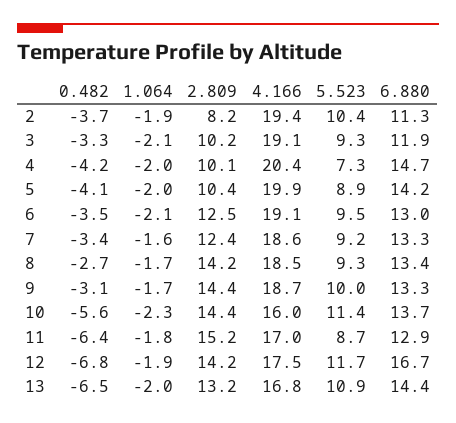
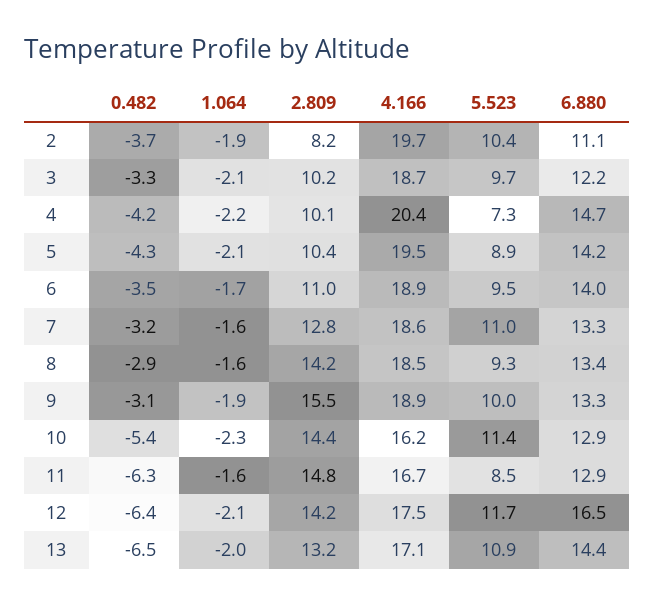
4.166, 2: 19.4 -> 19.7
6.880, 2: 11.3 -> 11.1
4.166, 3: 19.1 -> 18.7
5.523, 3: 9.3 -> 9.7
6.880, 3: 11.9 -> 12.2
1.064, 4: -2 -> -2.2
0.482, 5: -4.1 -> -4.3
1.064, 5: -2 -> -2.1
4.166, 5: 19.9 -> 19.5
1.064, 6: -2.1 -> -1.7
2.809, 6: 12.5 -> 11
4.166, 6: 19.1 -> 18.9
6.880, 6: 13 -> 14
0.482, 7: -3.4 -> -3.2
2.809, 7: 12.4 -> 12.8
5.523, 7: 9.2 -> 11
0.482, 8: -2.7 -> -2.9
1.064, 8: -1.7 -> -1.6
1.064, 9: -1.7 -> -1.9
2.809, 9: 14.4 -> 15.5
4.166, 9: 18.7 -> 18.9
0.482, 10: -5.6 -> -5.4
4.166, 10: 16 -> 16.2
6.880, 10: 13.7 -> 12.9
0.482, 11: -6.4 -> -6.3
1.064, 11: -1.8 -> -1.6
2.809, 11: 15.2 -> 14.8
4.166, 11: 17 -> 16.7
5.523, 11: 8.7 -> 8.5
0.482, 12: -6.8 -> -6.4
1.064, 12: -1.9 -> -2.1
6.880, 12: 16.7 -> 16.5
4.166, 13: 16.8 -> 17.1

